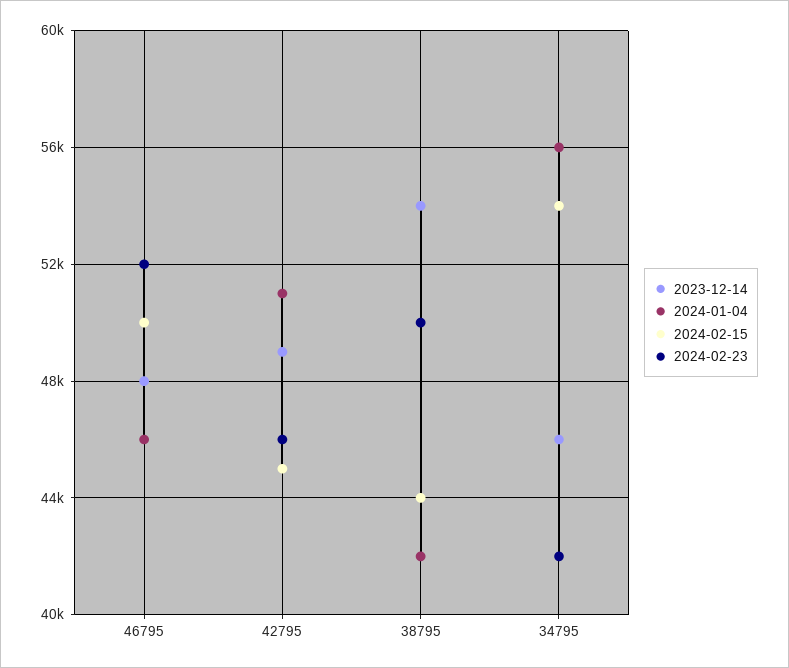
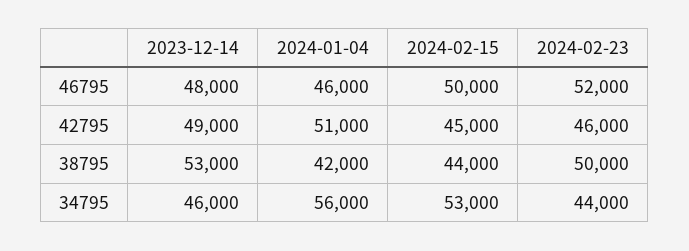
2023-12-14, 38795: 54000 -> 53000
2024-02-15, 34795: 54000 -> 53000
2024-02-23, 34795: 42000 -> 44000

